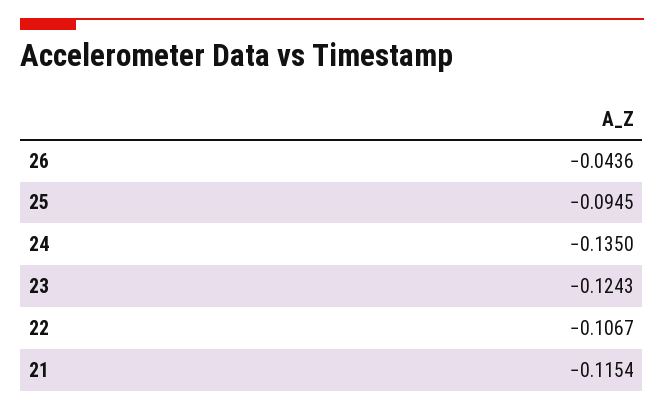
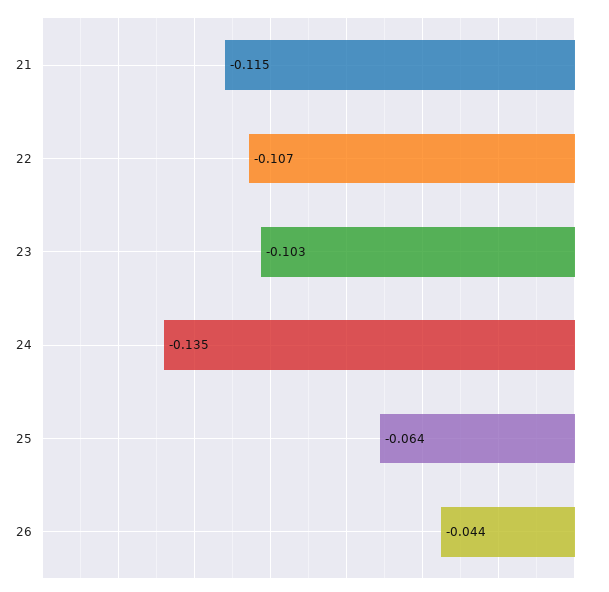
25: -0.0945 -> -0.064
23: -0.1243 -> -0.103

